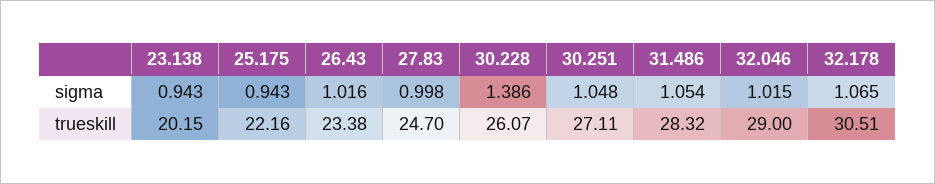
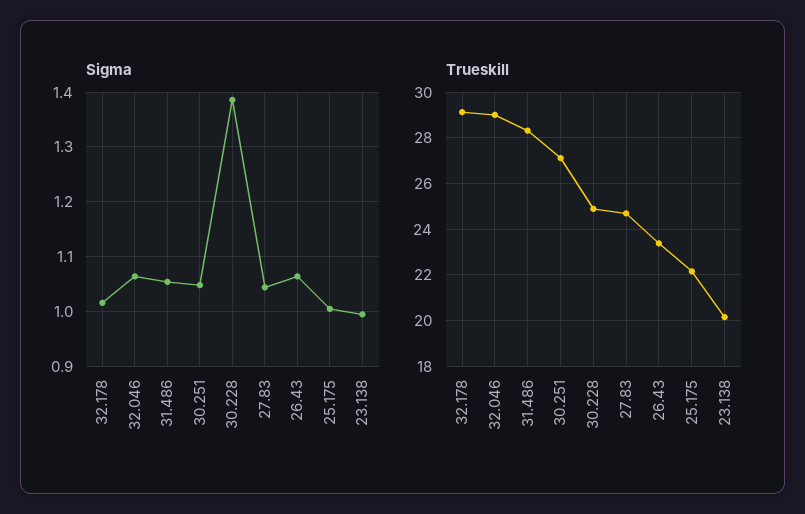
sigma, 23.138: 0.943 -> 1
sigma, 25.175: 0.943 -> 1
sigma, 26.43: 1.016 -> 1.06
sigma, 27.83: 0.998 -> 1.04
sigma, 32.046: 1.015 -> 1.06
sigma, 32.178: 1.065 -> 1.02
trueskill, 30.228: 26.07 -> 25
trueskill, 32.178: 30.51 -> 29

